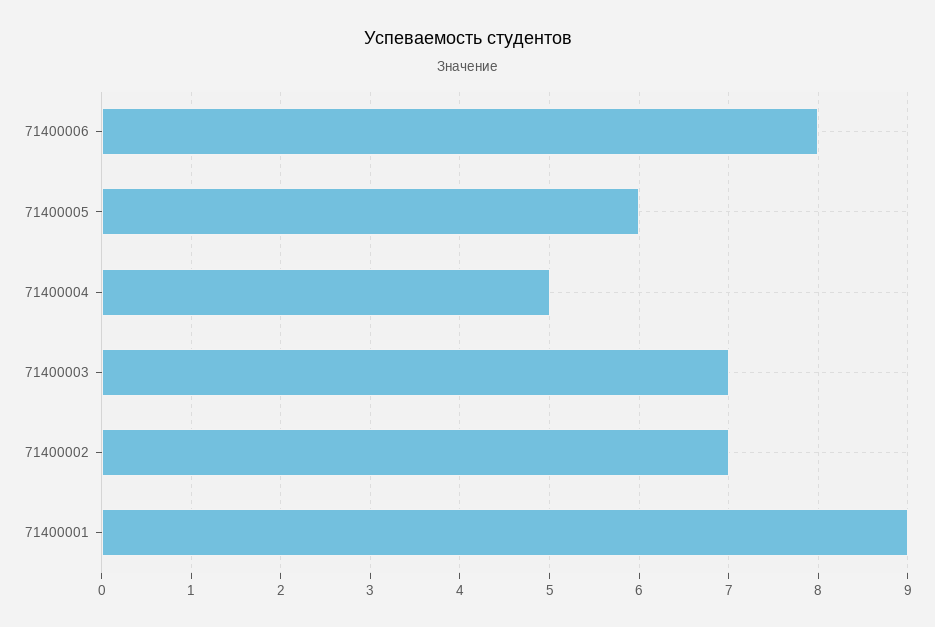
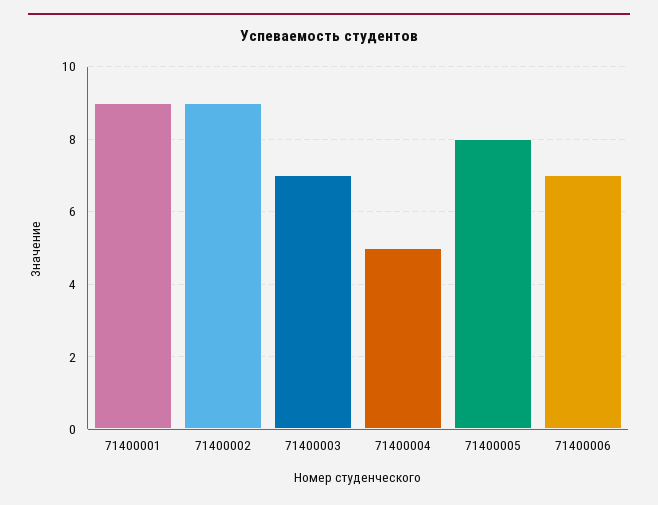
71400006: 8 -> 7
71400005: 6 -> 8
71400002: 7 -> 9

